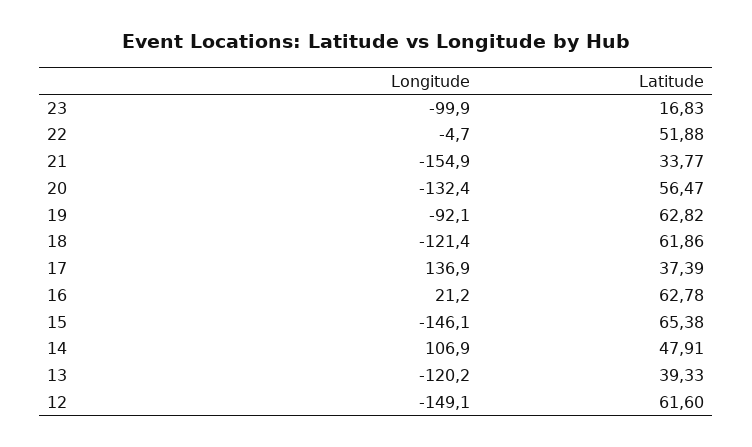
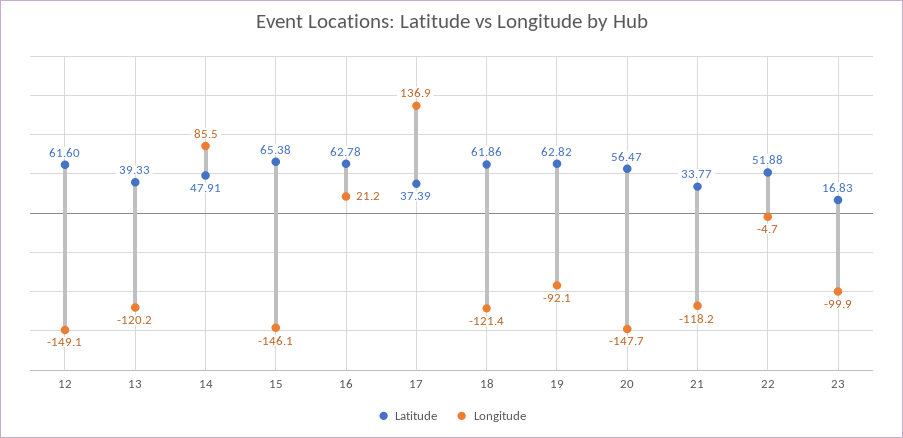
Longitude, 21: -154.9 -> -118.2
Longitude, 20: -132.4 -> -147.7
Longitude, 14: 106.9 -> 85.5

